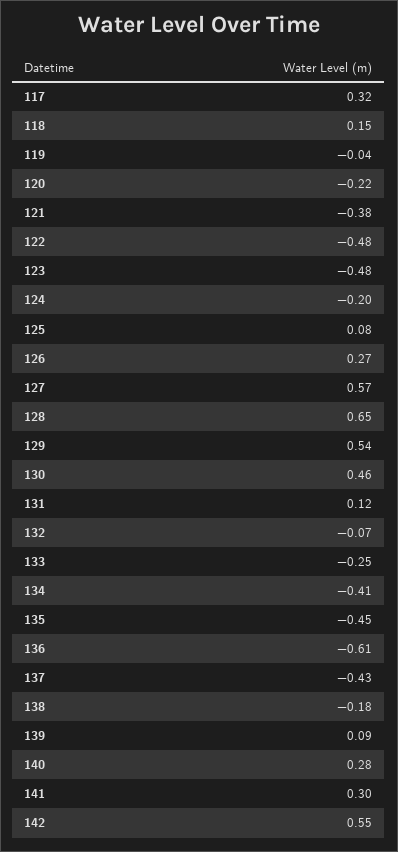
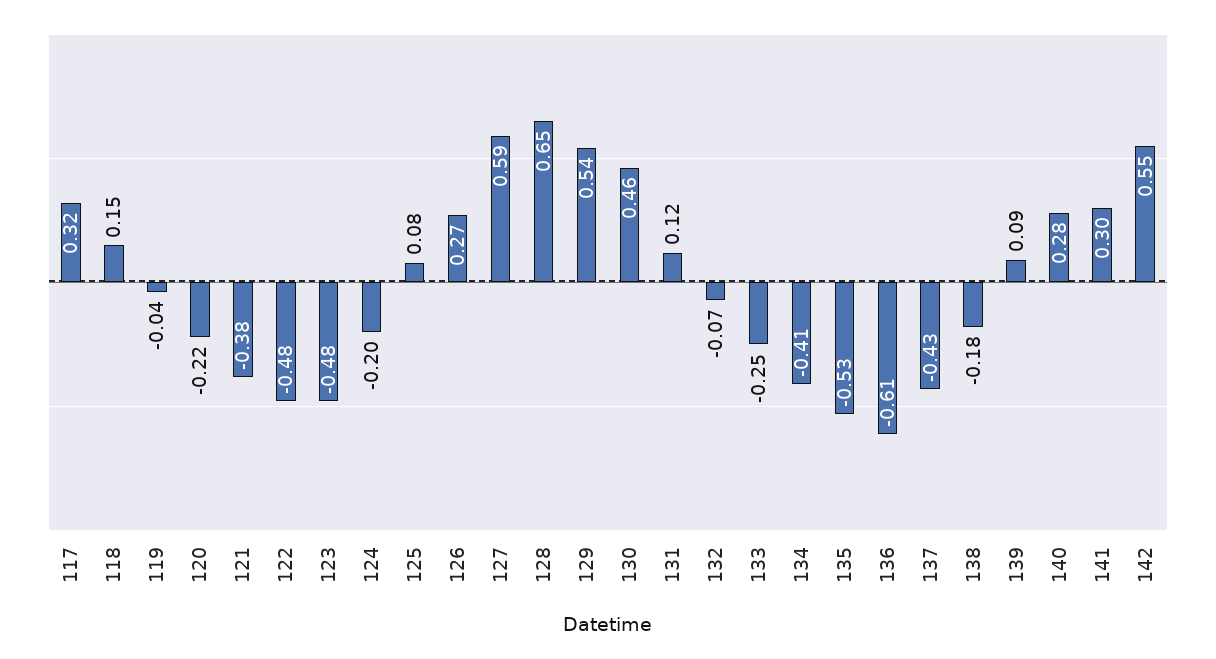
127: 0.57 -> 0.59
135: -0.45 -> -0.53

